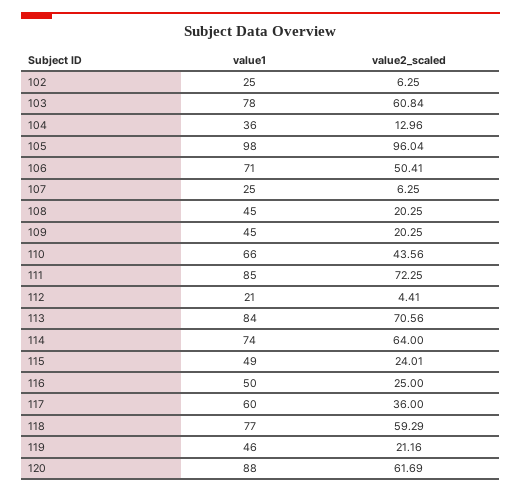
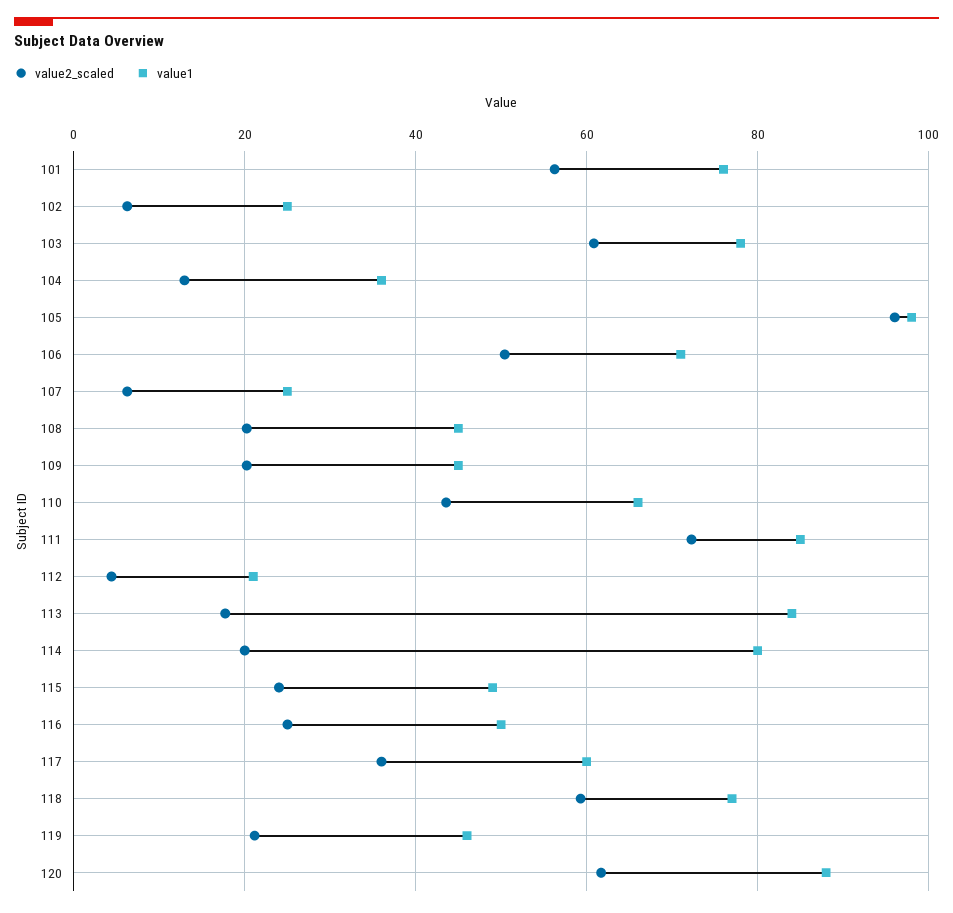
value2_scaled, 113: 70.56 -> 18
value1, 114: 74 -> 80
value2_scaled, 114: 64 -> 20
value2_scaled, 101: none -> 56
value1, 101: none -> 76

